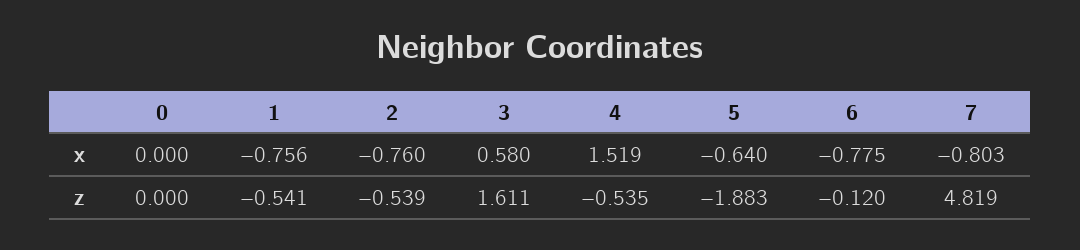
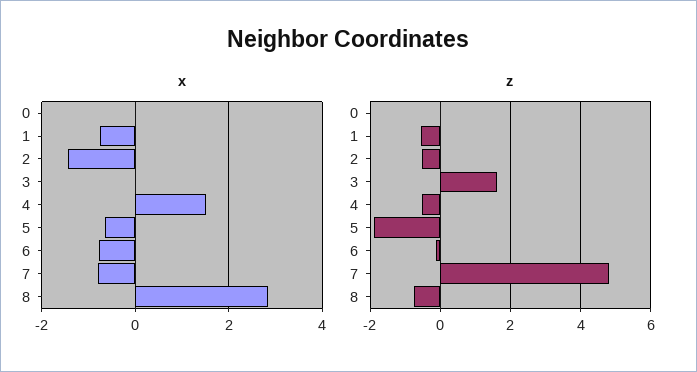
x, 2: -0.76 -> -1.4
x, 3: 0.58 -> 0
x, 8: none -> 2.8
z, 8: none -> -0.8

